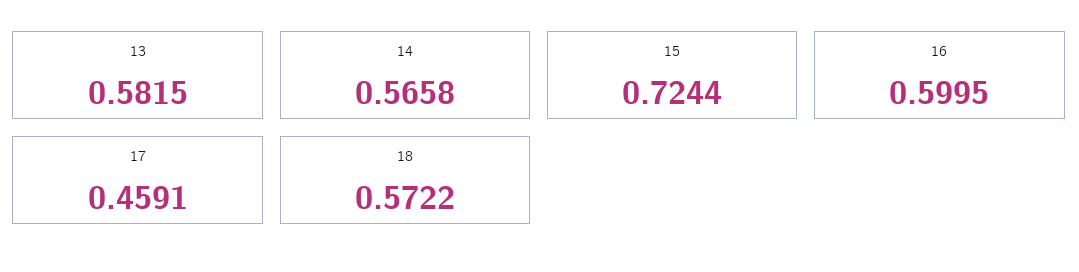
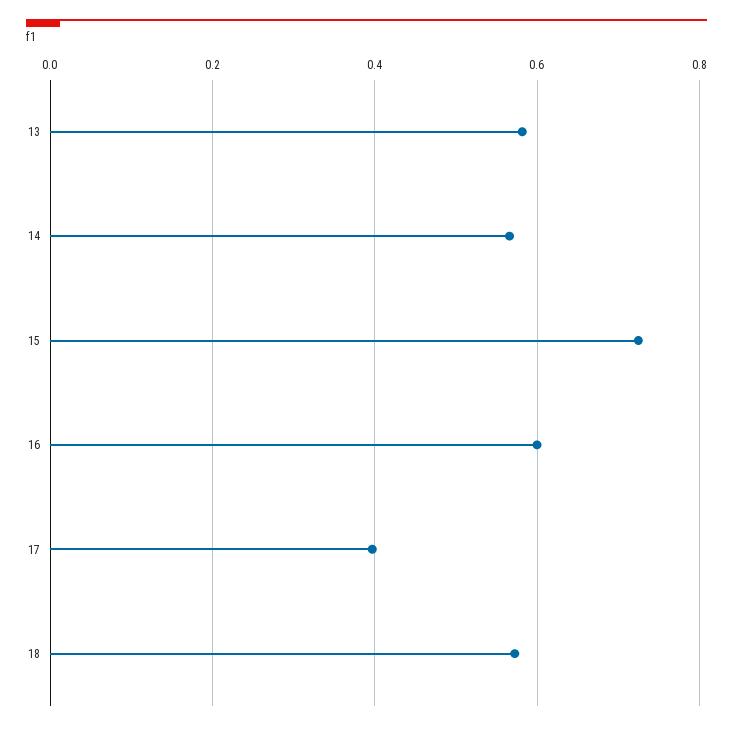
17: 0.4591 -> 0.4

